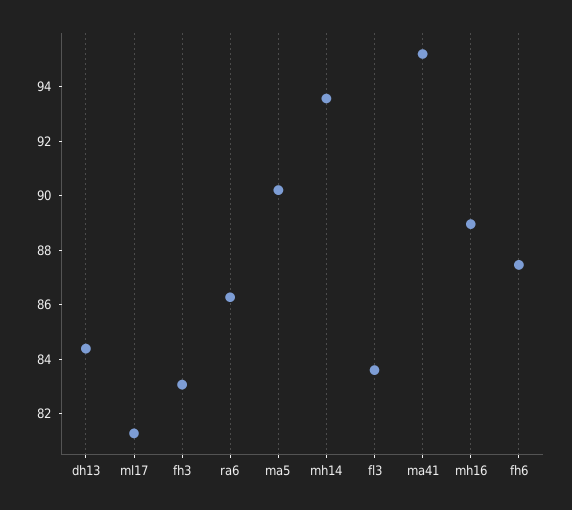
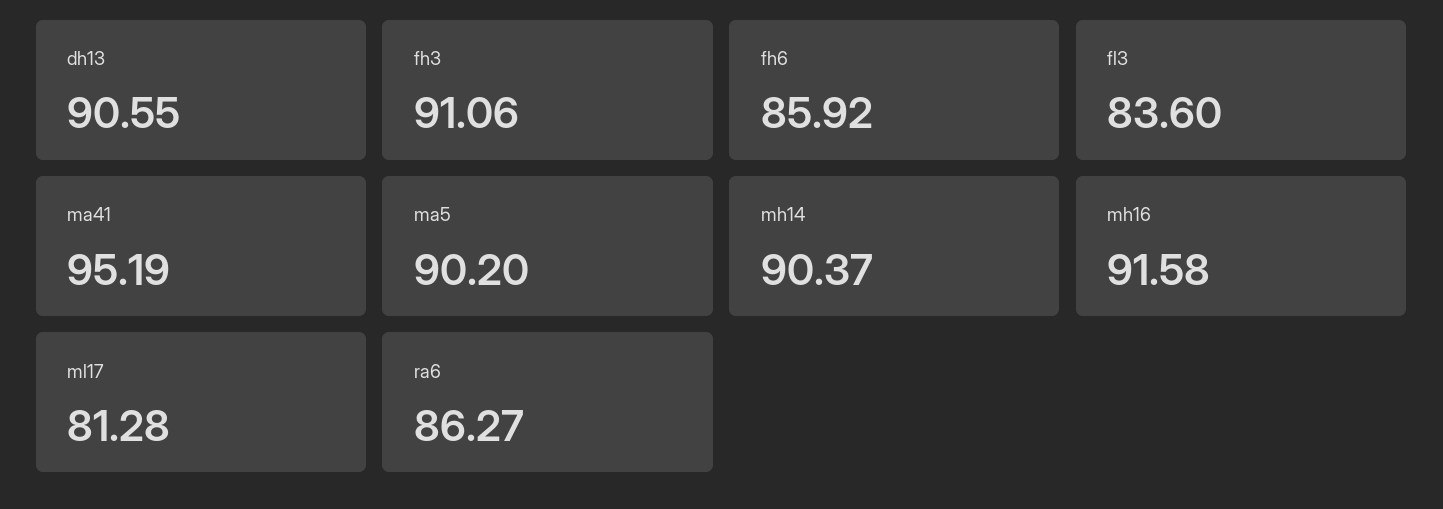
dh13: 84.5 -> 90.55
fh3: 83 -> 91.06
mh14: 93.5 -> 90.37
mh16: 89 -> 91.58
fh6: 87.5 -> 85.92

